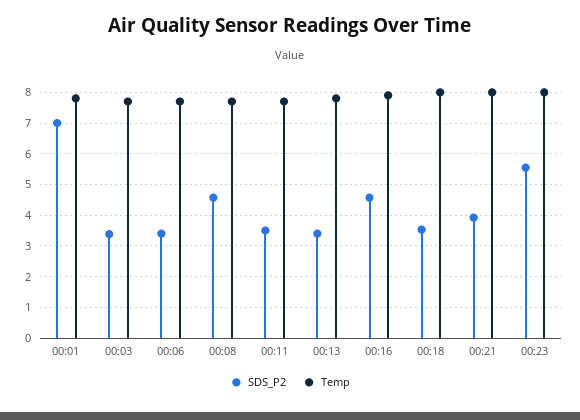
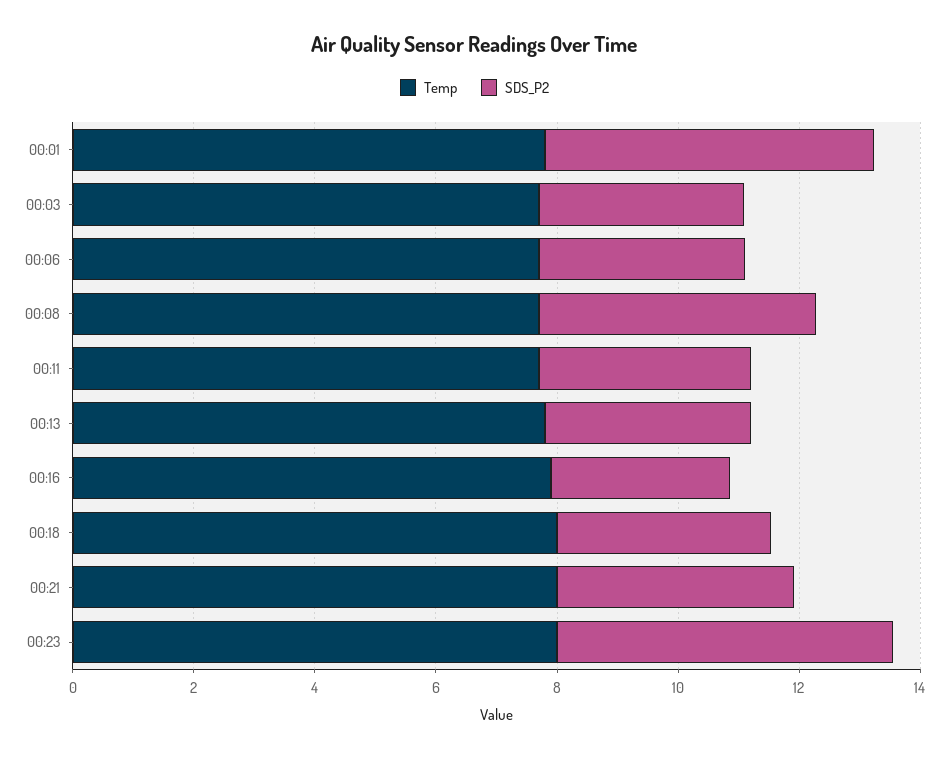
SDS_P2, 00:01: 7 -> 5.5
SDS_P2, 00:16: 4.6 -> 3

